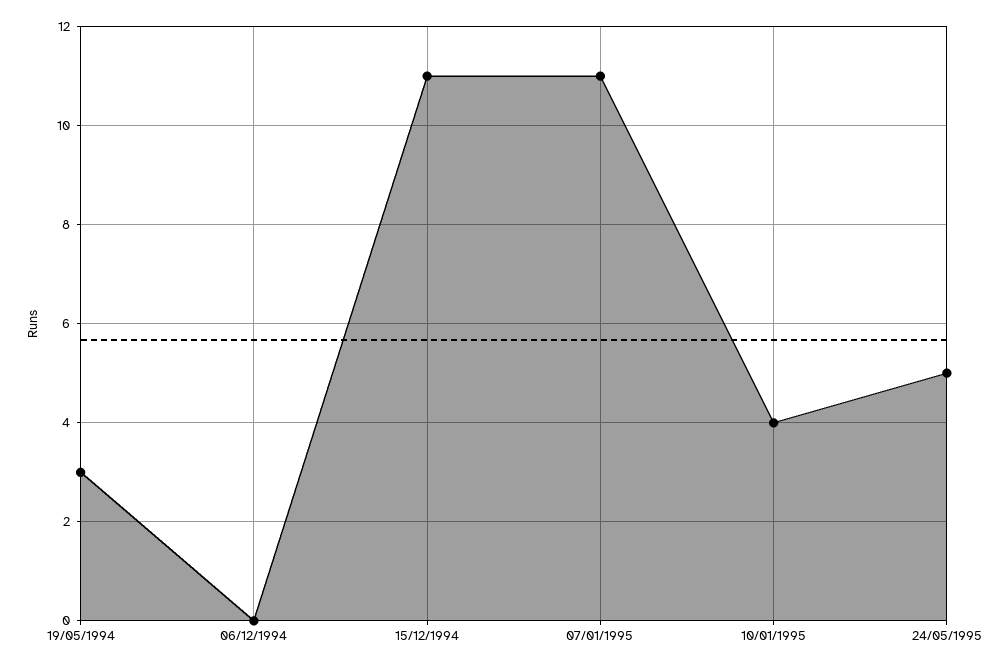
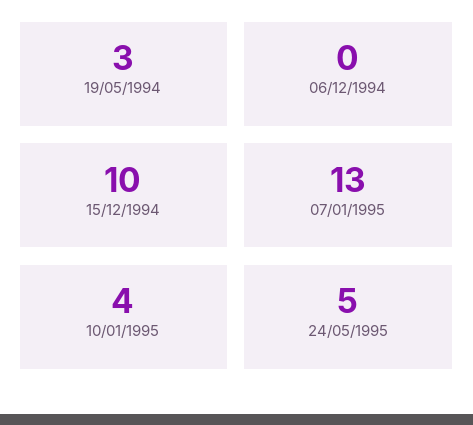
15/12/1994: 11 -> 10
07/01/1995: 11 -> 13

